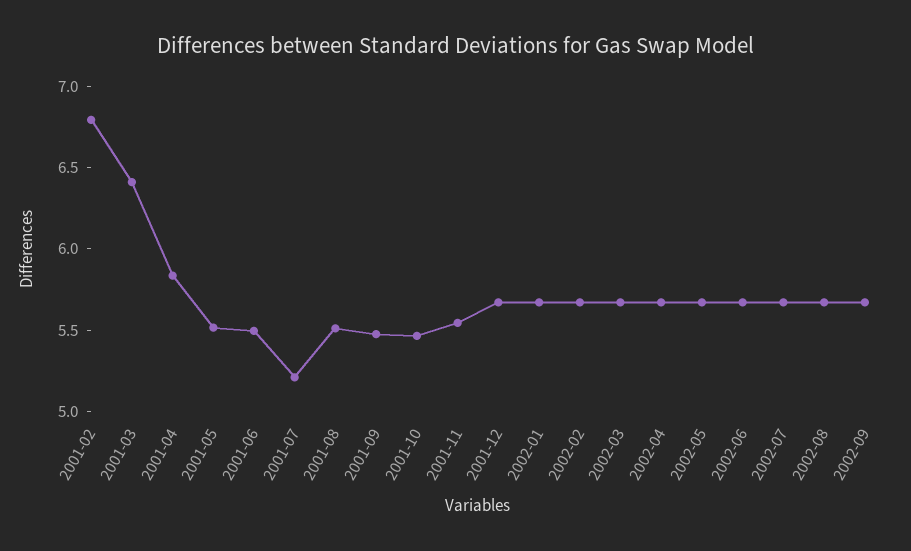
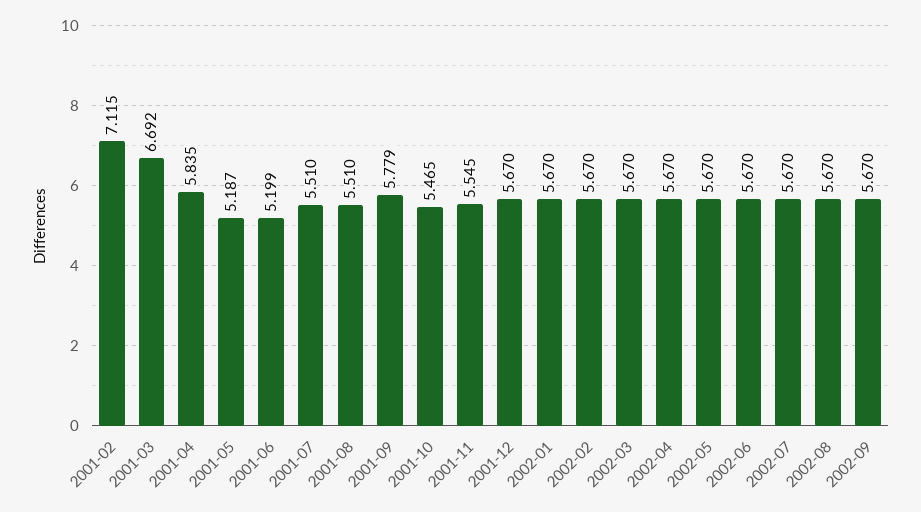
2001-02: 6.8 -> 7.115
2001-03: 6.4 -> 6.692
2001-05: 5.5 -> 5.187
2001-06: 5.5 -> 5.199
2001-07: 5.2 -> 5.51
2001-09: 5.5 -> 5.779

